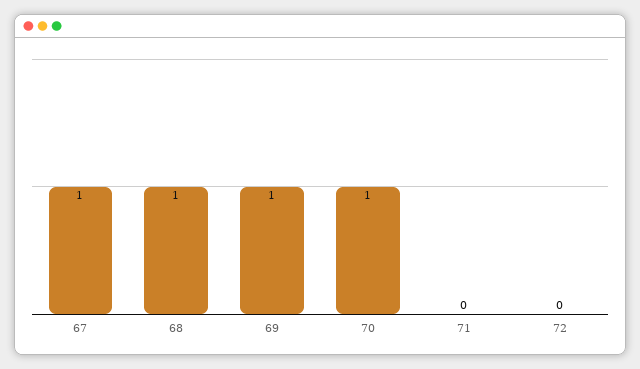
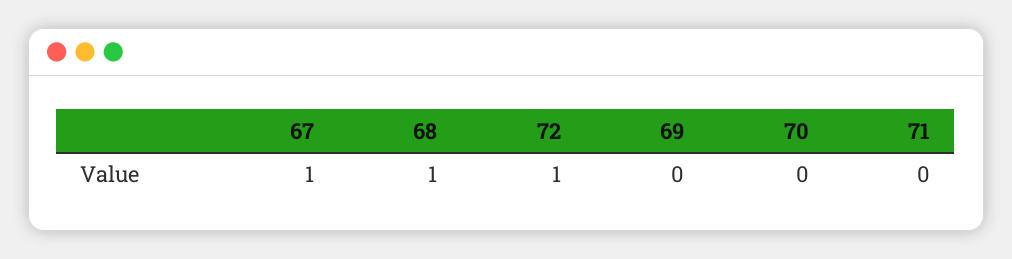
69: 1 -> 0
70: 1 -> 0
72: 0 -> 1

